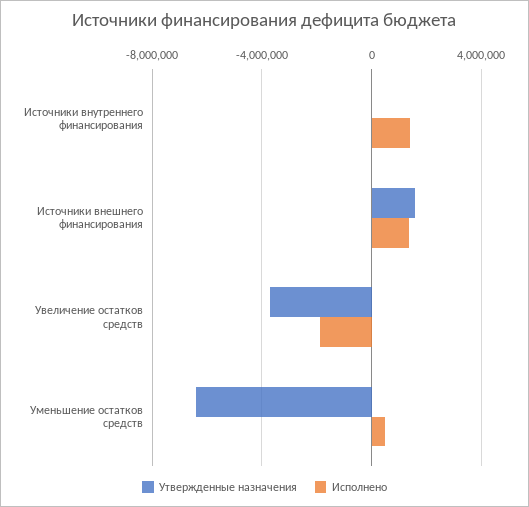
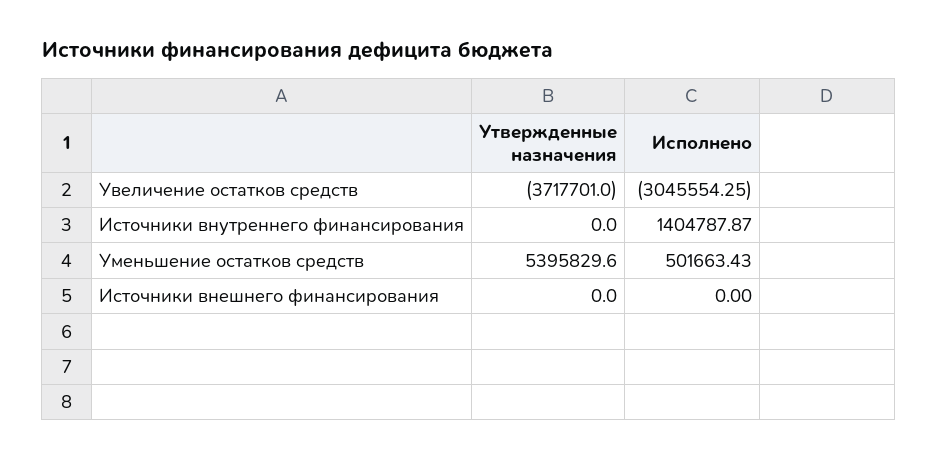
Утвержденные назначения, Источники внешнего финансирования: 1500000 -> 0
Исполнено, Источники внешнего финансирования: 1500000 -> 0
Исполнено, Увеличение остатков средств: -2000000 -> -3045554.25
Утвержденные назначения, Уменьшение остатков средств: -6500000 -> 5395829.6

